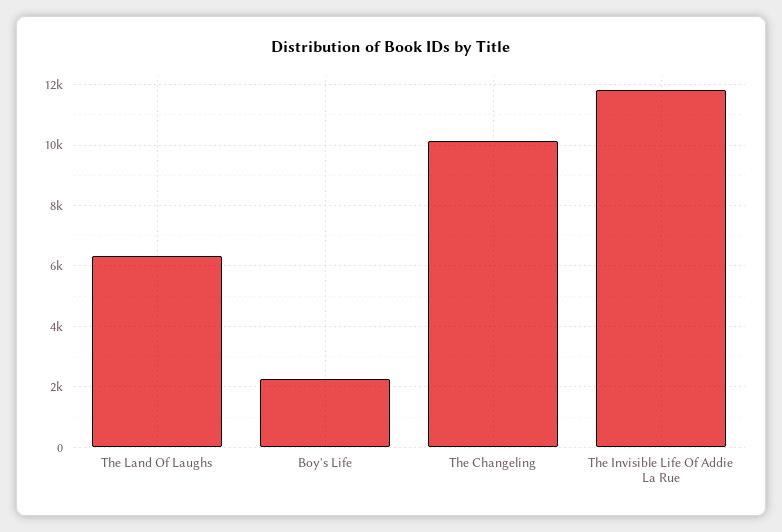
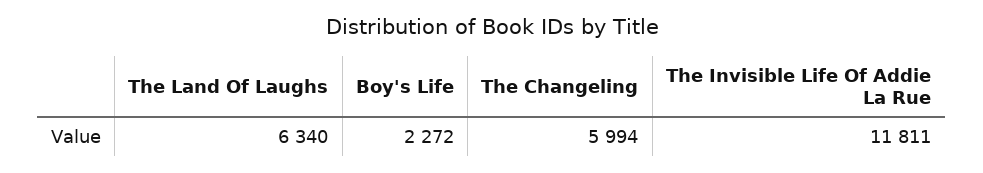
The Changeling: 10200 -> 5994

